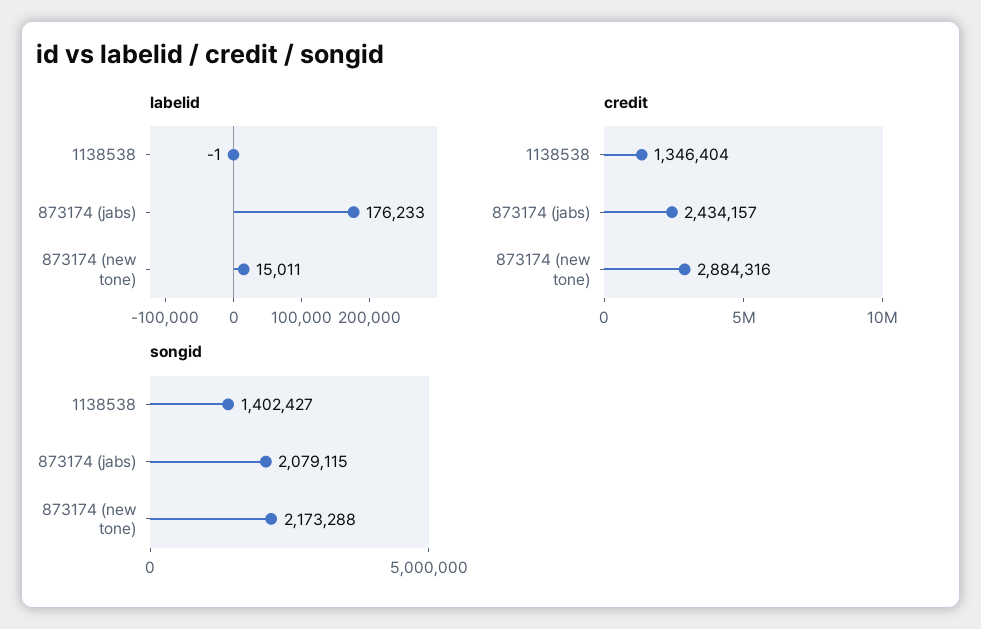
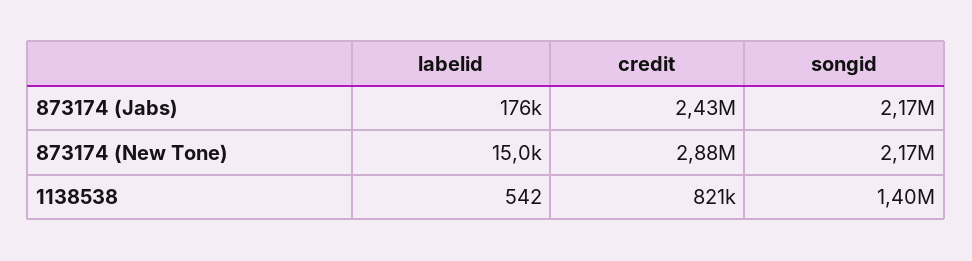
labelid, 1138538: -1 -> 542
credit, 1138538: 1346404 -> 821000
songid, 873174 (jabs): 2079115 -> 2170000

